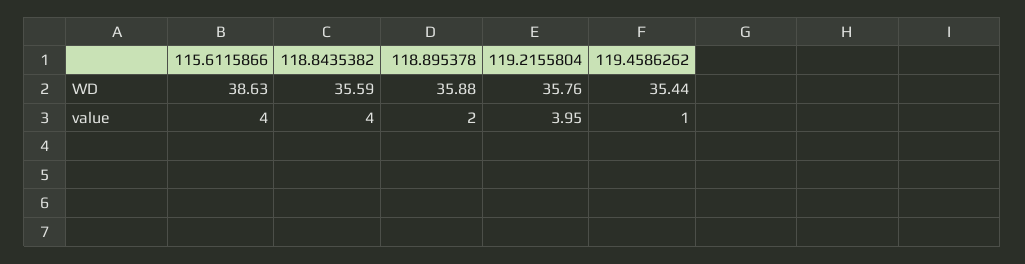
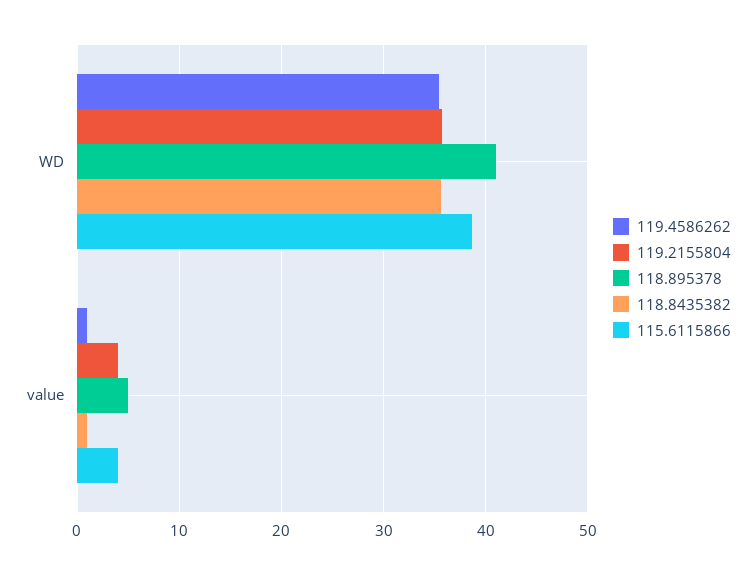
118.895378, WD: 35.88 -> 41
118.8435382, value: 4 -> 1
118.895378, value: 2 -> 5

